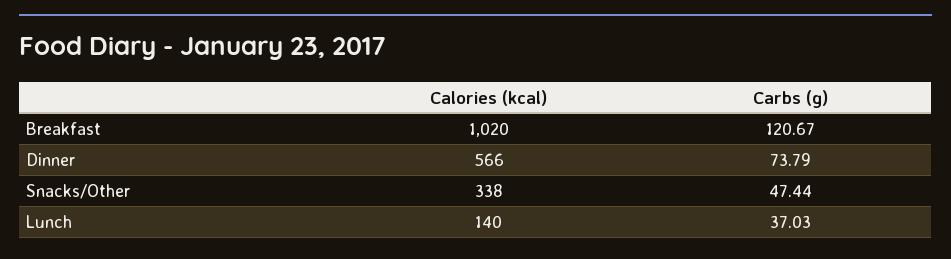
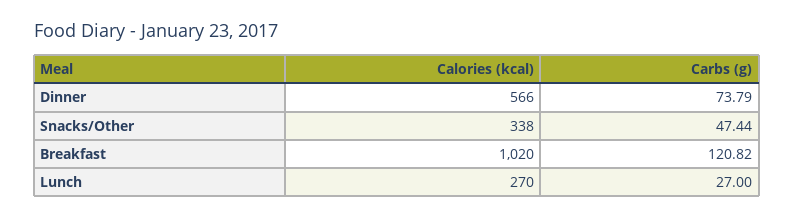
Carbs (g), Breakfast: 120.67 -> 120.82
Calories (kcal), Lunch: 140 -> 270
Carbs (g), Lunch: 37.03 -> 27

